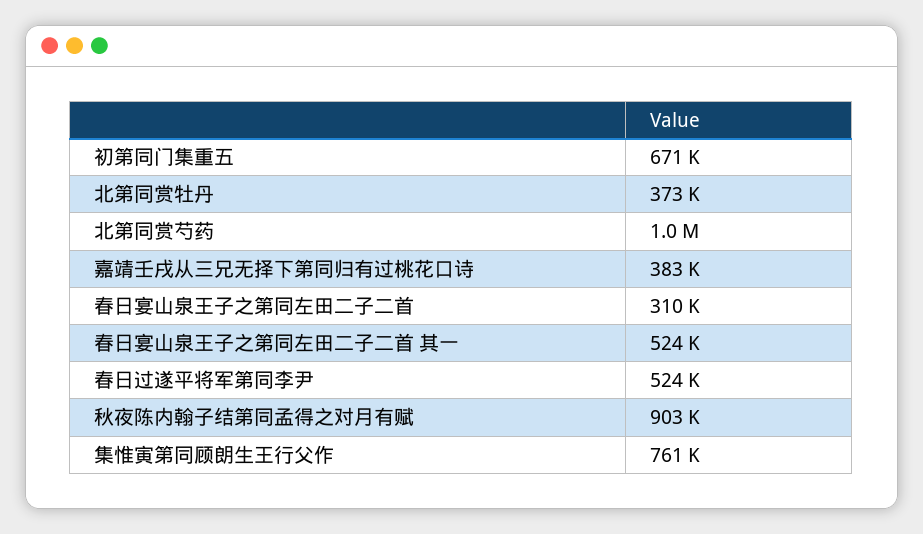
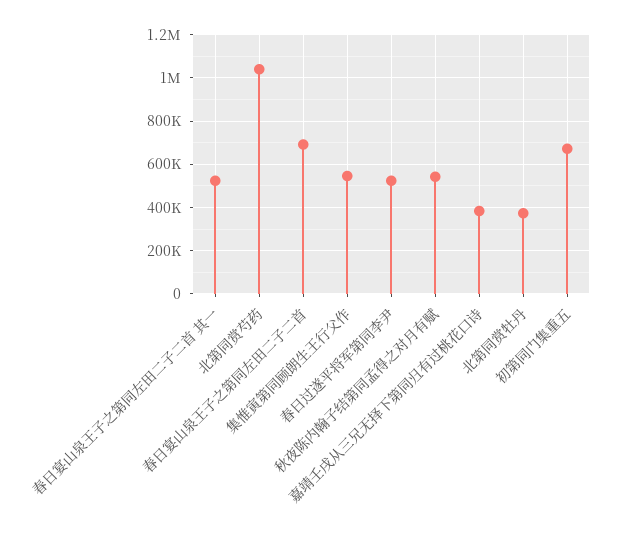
春日宴山泉王子之第同左田二子二首: 310000 -> 700000
秋夜陈内翰子结第同孟得之对月有赋: 903000 -> 550000
集惟寅第同顾朗生王行父作: 761000 -> 550000

